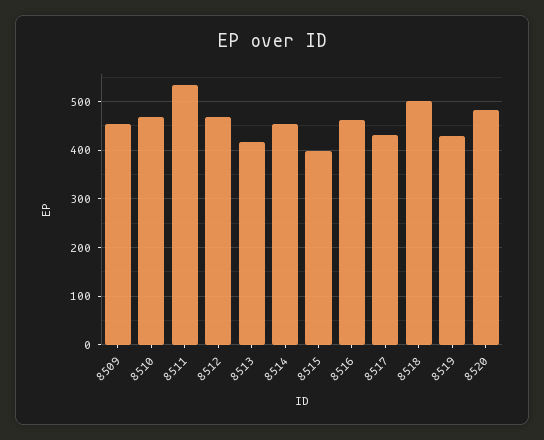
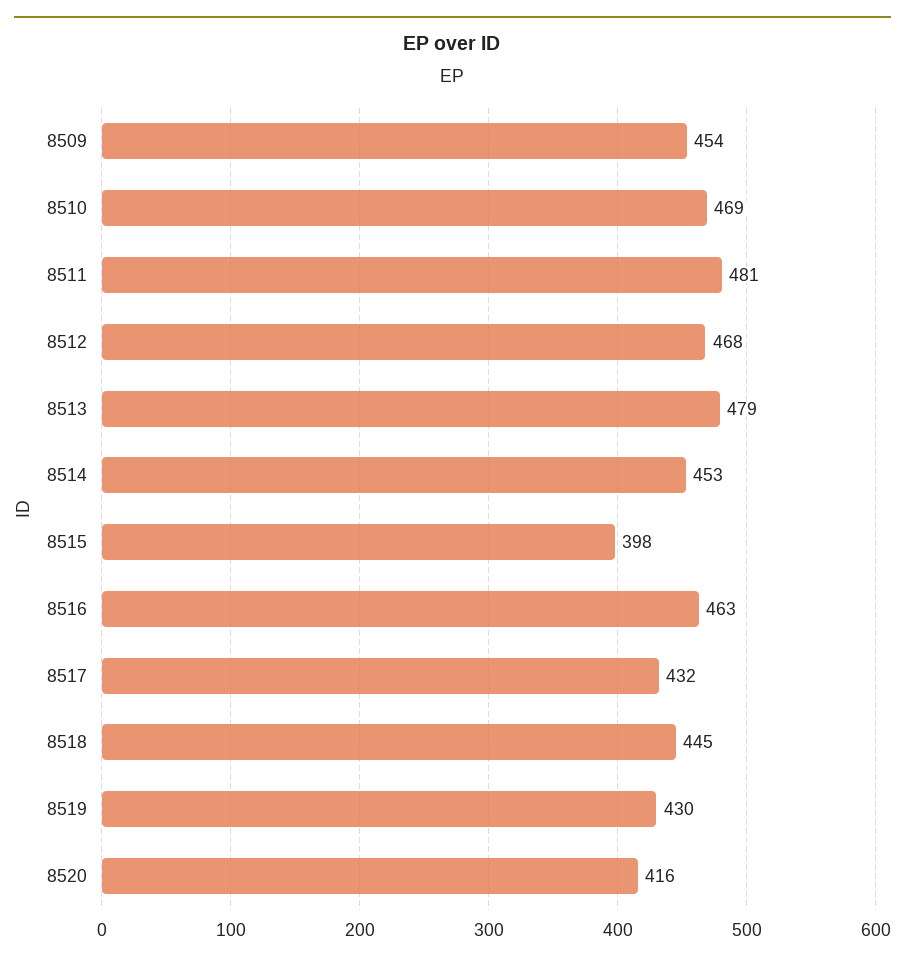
8511: 540 -> 481
8513: 420 -> 479
8518: 500 -> 445
8520: 480 -> 416

